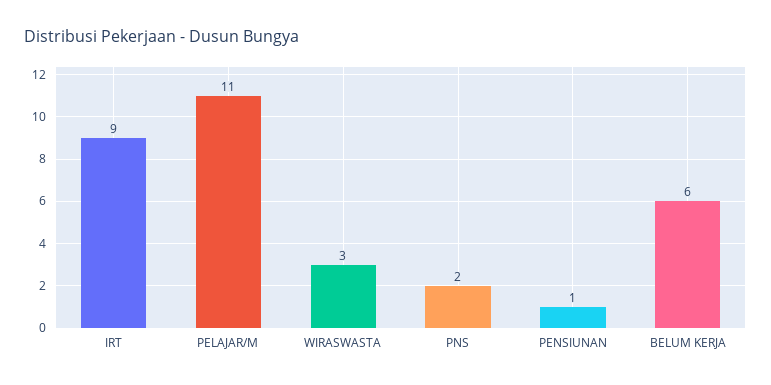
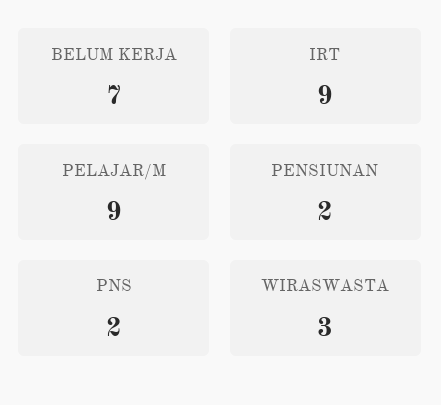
PELAJAR/M: 11 -> 9
PENSIUNAN: 1 -> 2
BELUM KERJA: 6 -> 7

